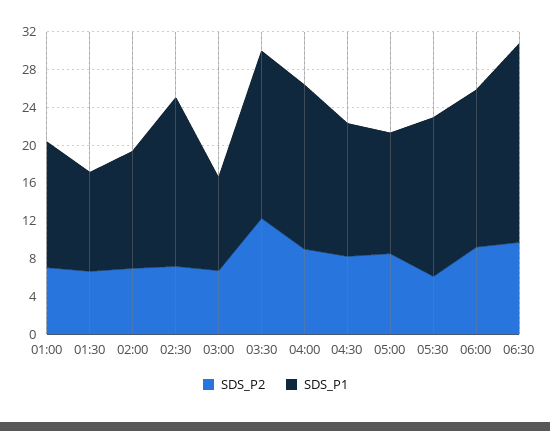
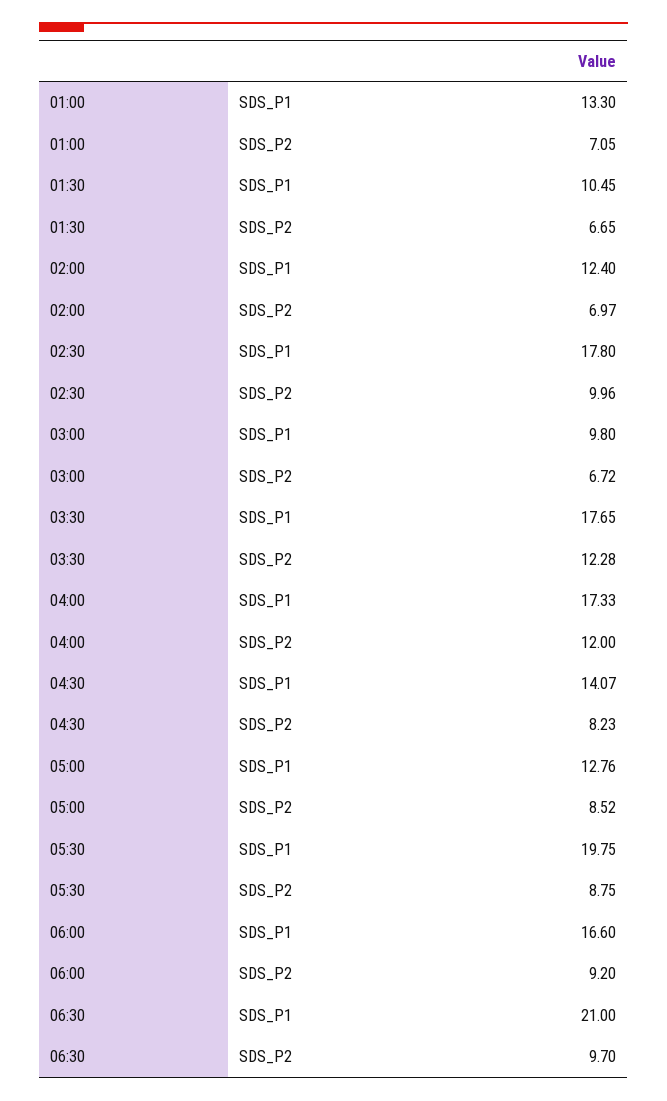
SDS_P2, 02:30: 7 -> 9.96
SDS_P2, 04:00: 9 -> 12
SDS_P2, 05:30: 6 -> 8.75
SDS_P1, 05:30: 17 -> 19.75

